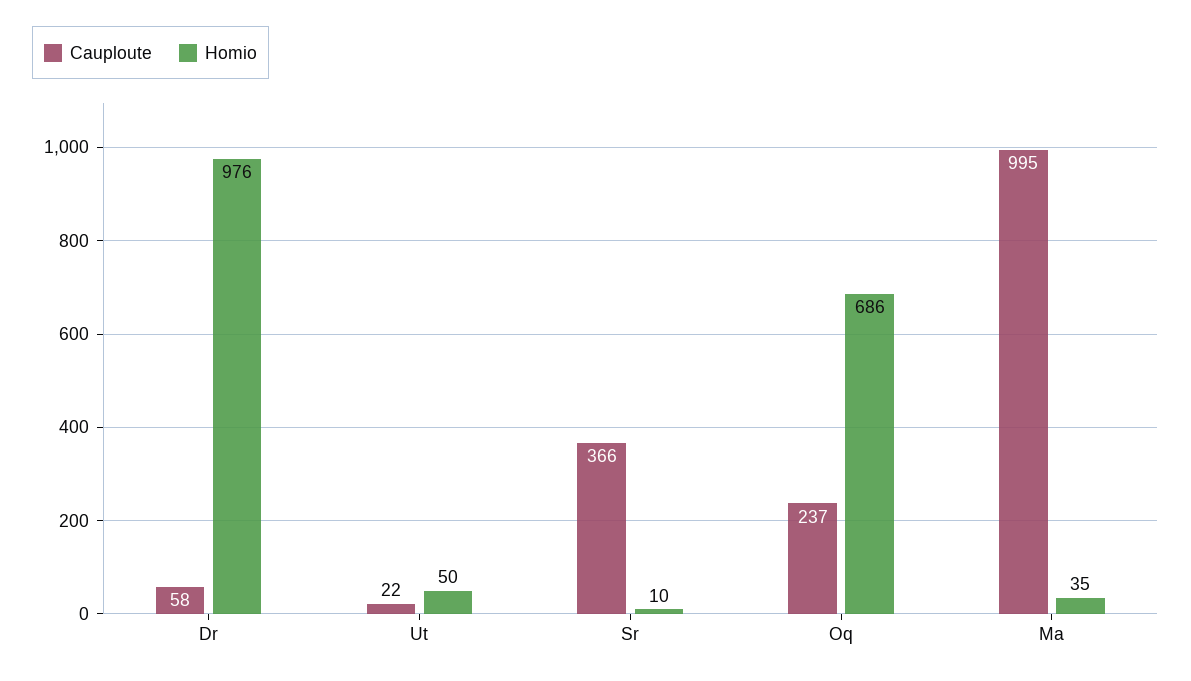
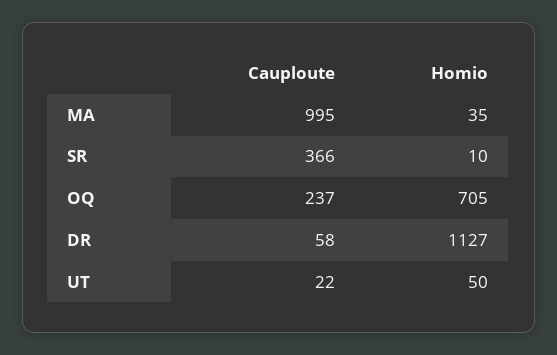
Homio, Dr: 976 -> 1127
Homio, Oq: 686 -> 705

